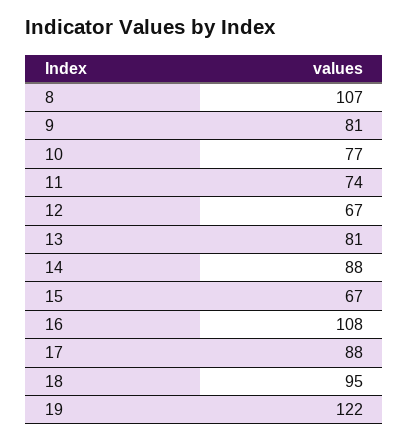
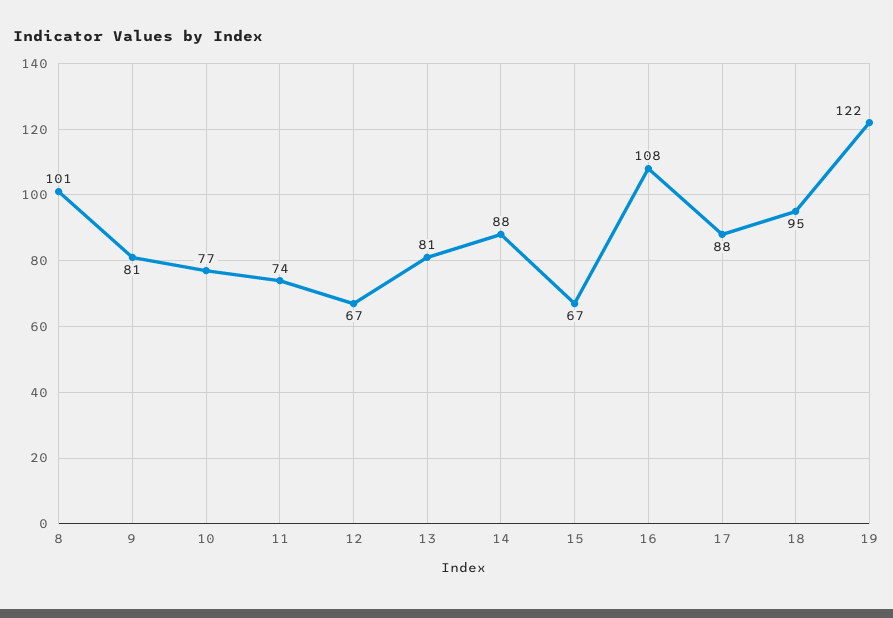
8: 107 -> 101

